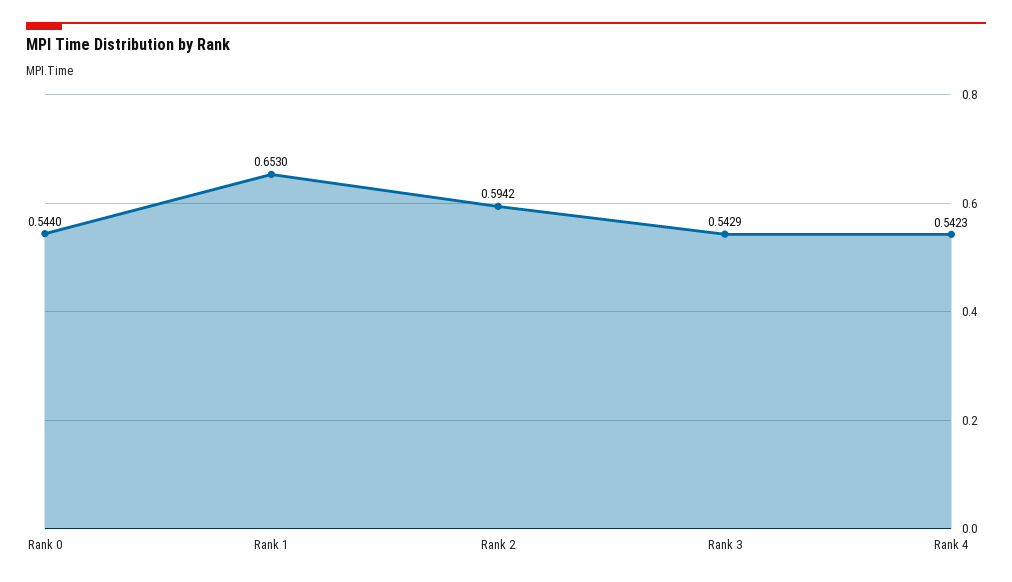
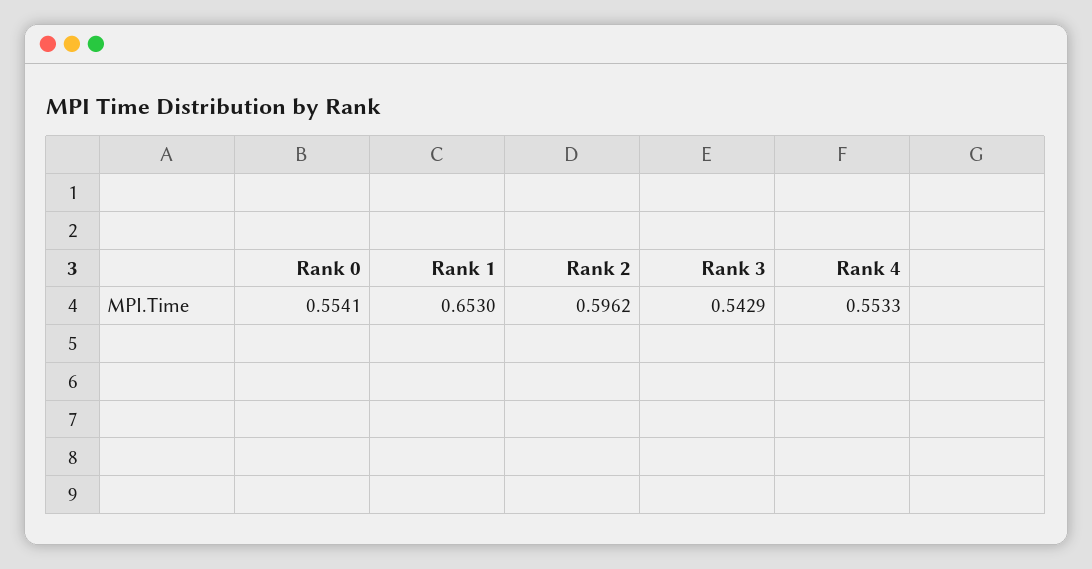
Rank 0: 0.544 -> 0.5541
Rank 2: 0.5942 -> 0.5962
Rank 4: 0.5423 -> 0.5533

